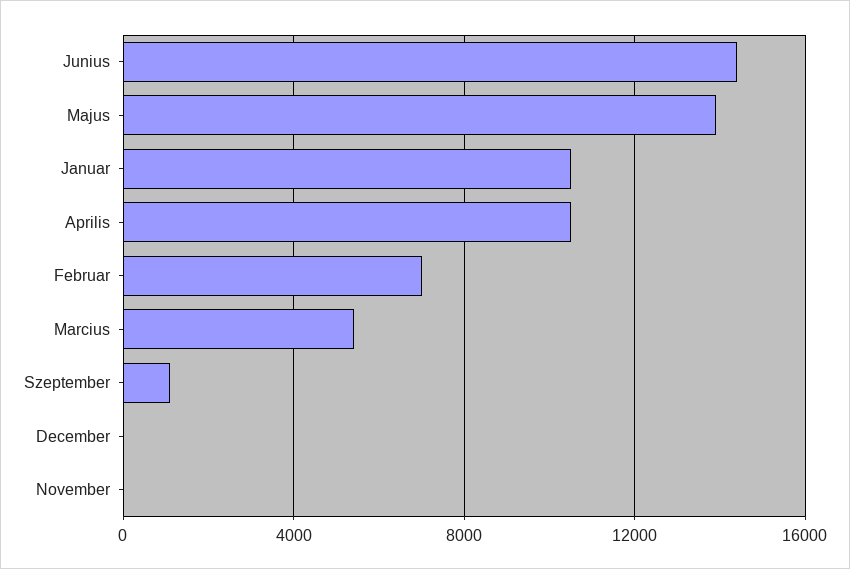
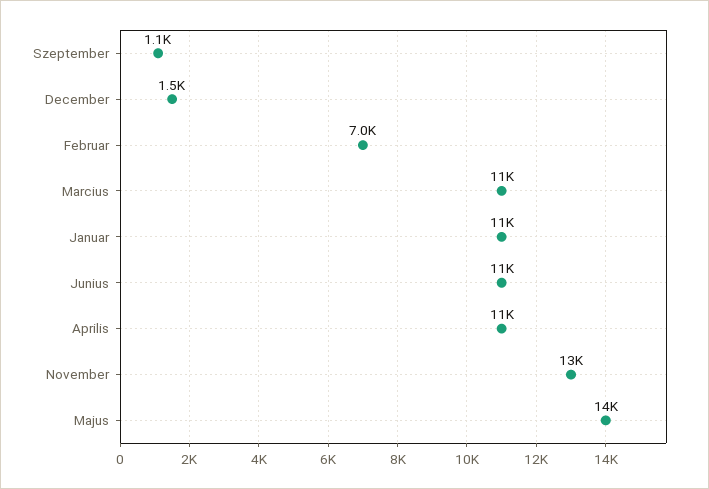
Junius: 14500 -> 11000
Marcius: 5500 -> 11000
December: 0 -> 1500
November: 0 -> 13000

